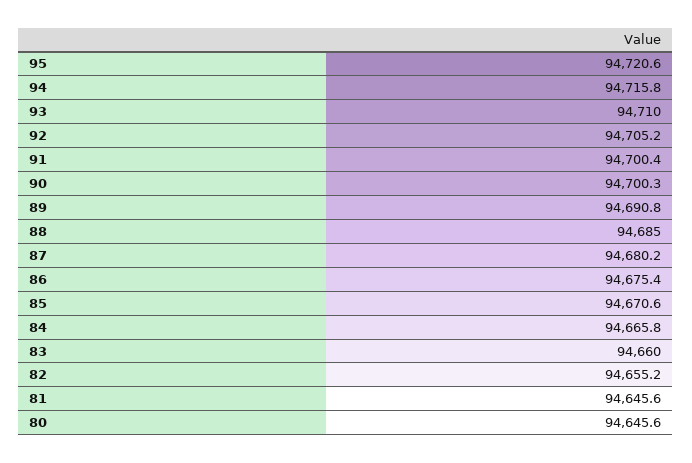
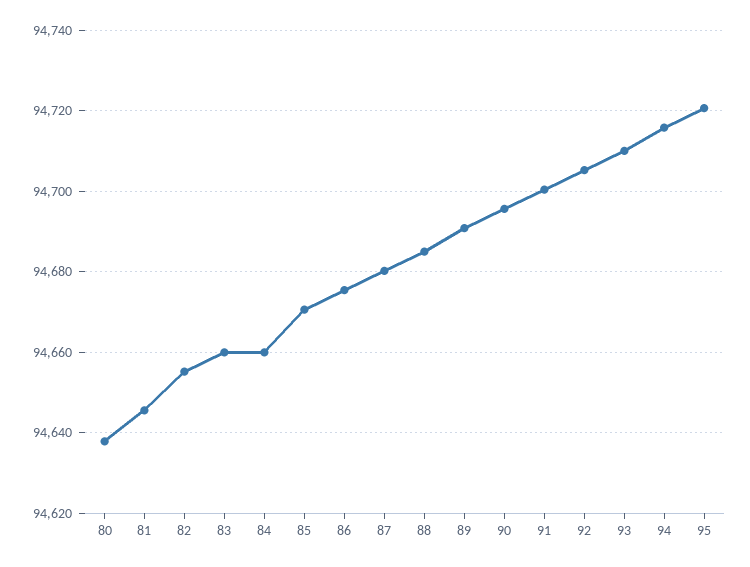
90: 94700.3 -> 94696
84: 94665.8 -> 94660
80: 94645.6 -> 94638

